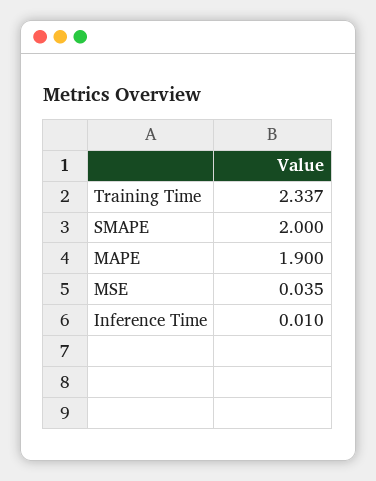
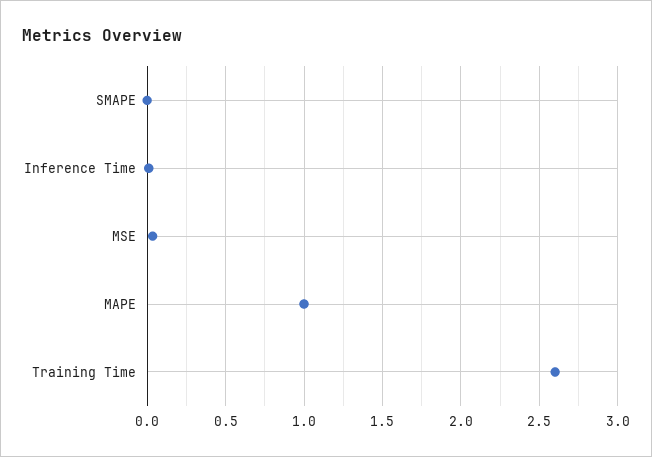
Training Time: 2.337 -> 2.6
SMAPE: 2 -> 0
MAPE: 1.9 -> 1

